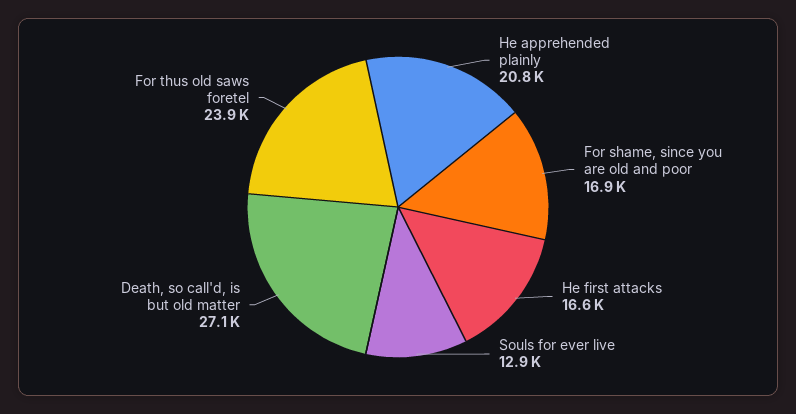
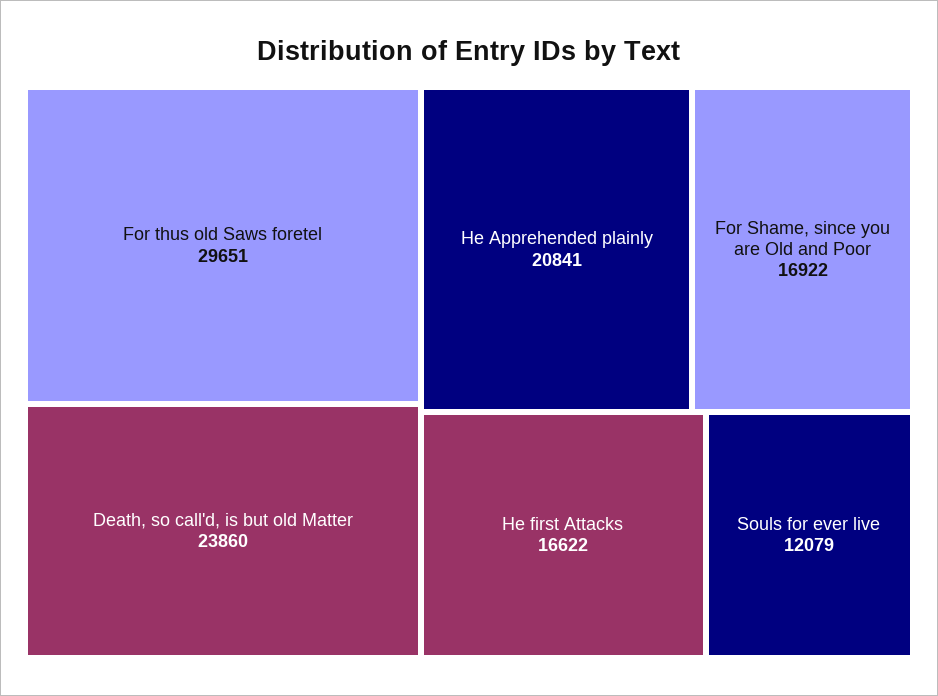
Souls for ever live: 12900 -> 12079
Death, so call'd, is but old matter: 27100 -> 23860
For thus old saws foretel: 23900 -> 29651

